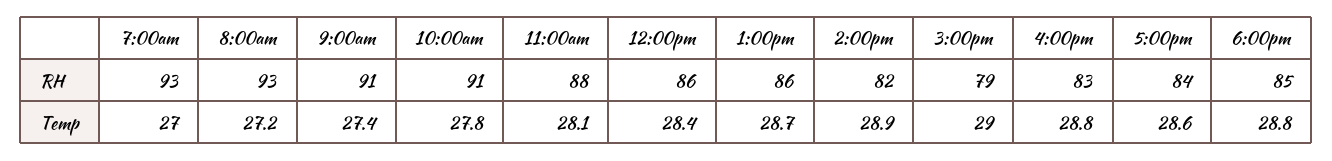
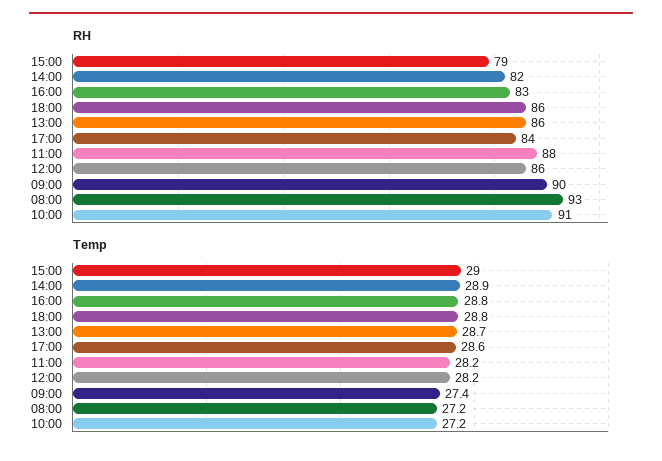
RH, 7:00am: 93 -> none
RH, 9:00am: 91 -> 90
RH, 6:00pm: 85 -> 86
Temp, 7:00am: 27 -> none
Temp, 10:00am: 27.8 -> 27.2
Temp, 11:00am: 28.1 -> 28.2
Temp, 12:00pm: 28.4 -> 28.2

